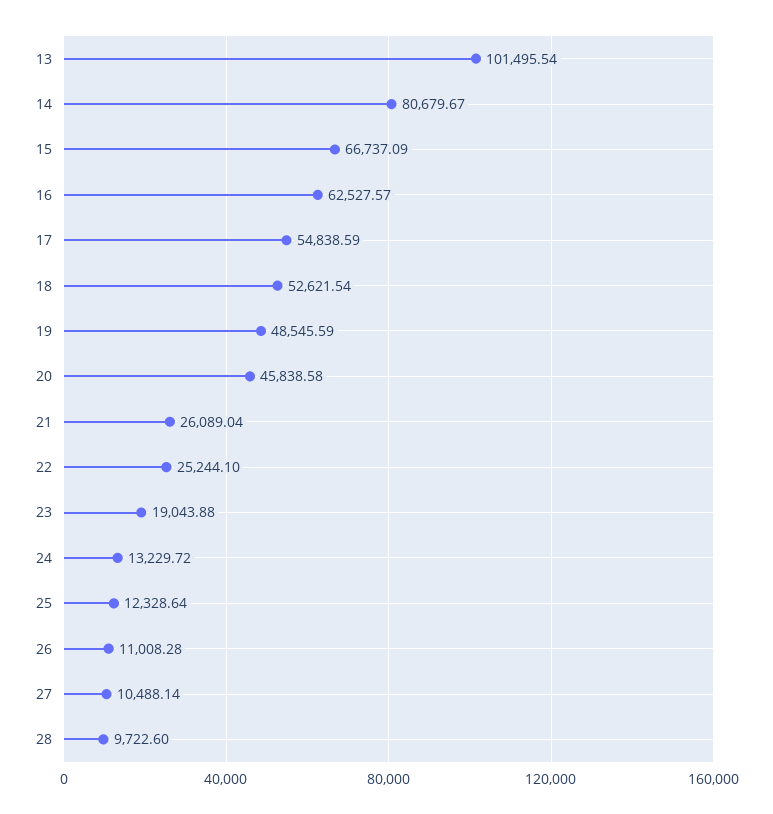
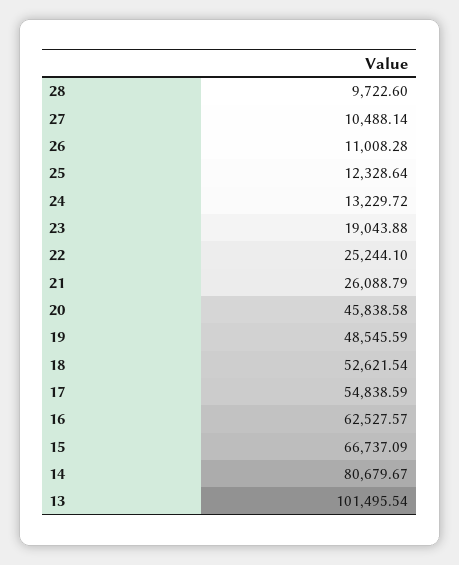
21: 26089.04 -> 26088.79

